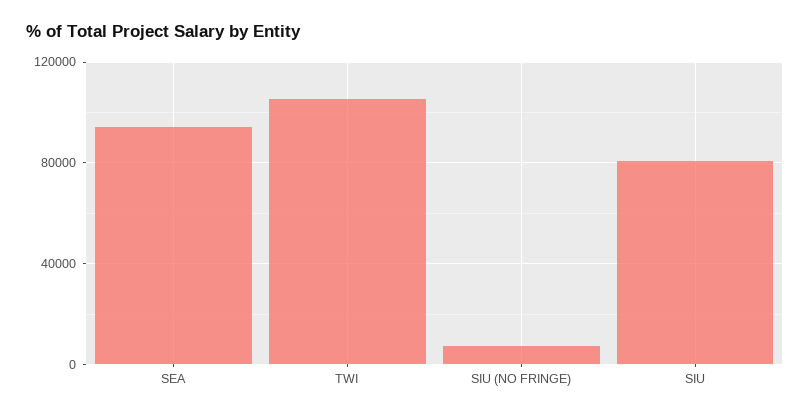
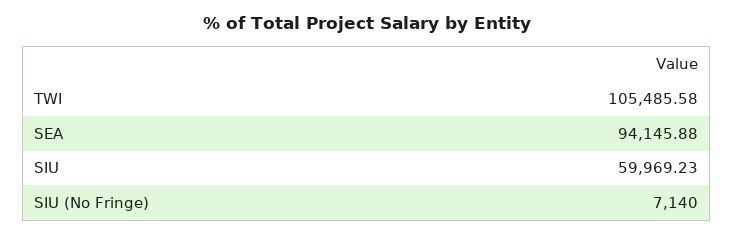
SIU: 80000 -> 59969.23

